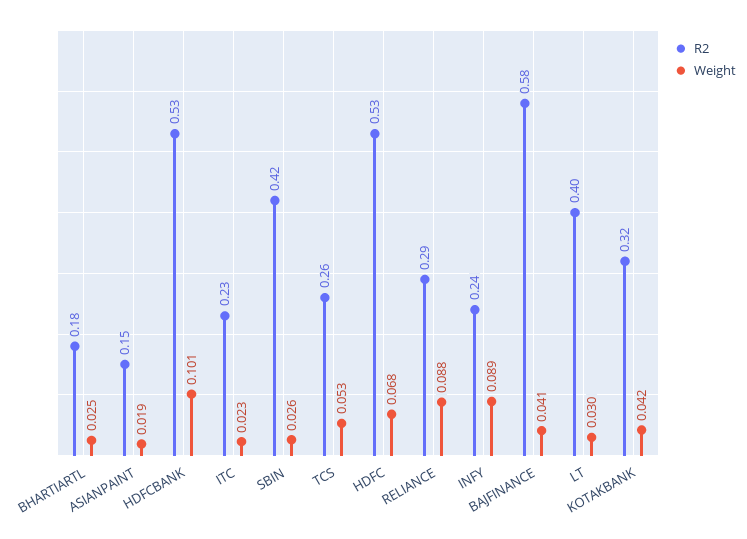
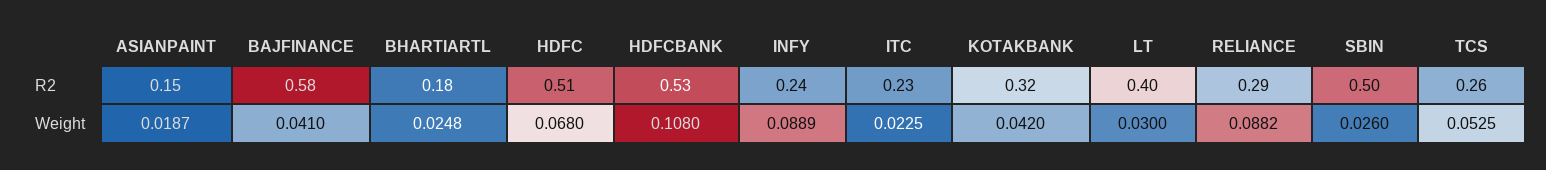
Weight, HDFCBANK: 0.101 -> 0.108
R2, SBIN: 0.42 -> 0.5
R2, HDFC: 0.53 -> 0.51

